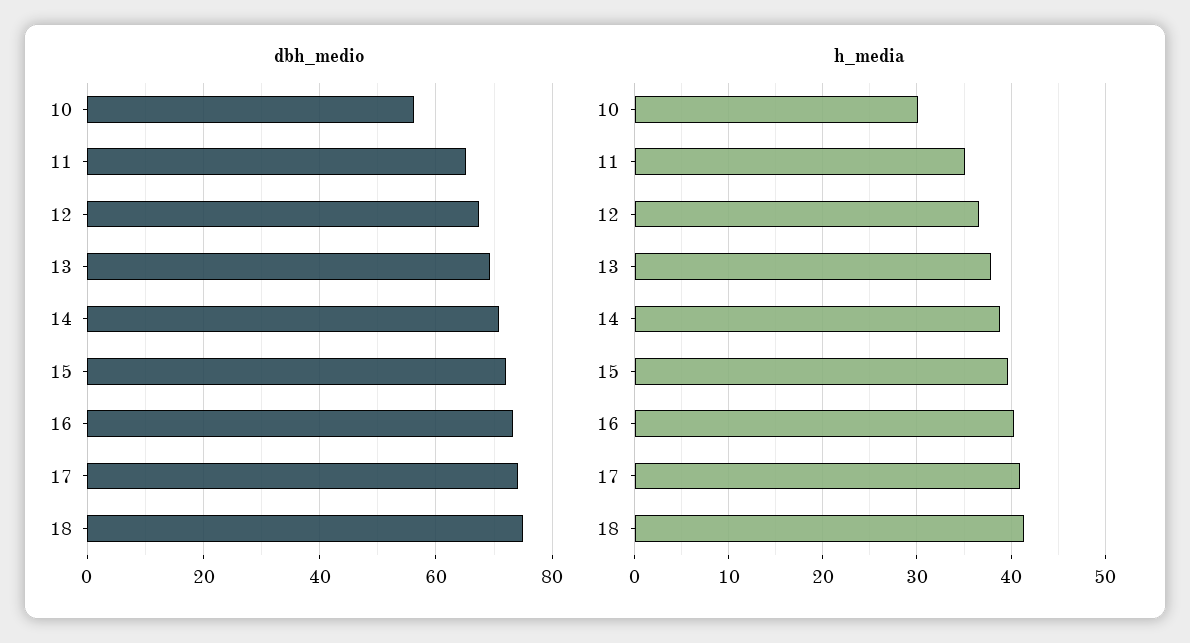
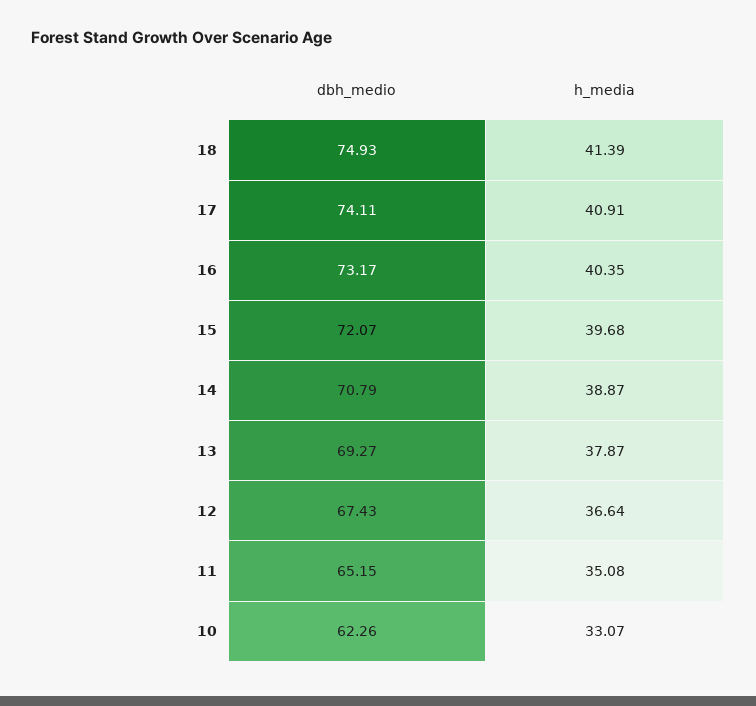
dbh_medio, 10: 56 -> 62.26
h_media, 10: 30 -> 33.07

